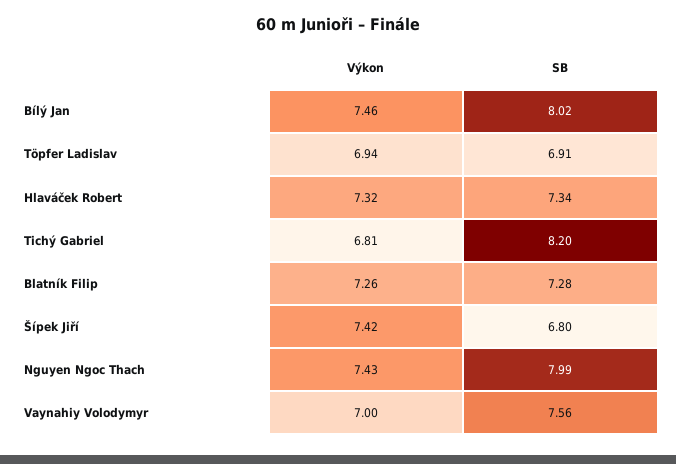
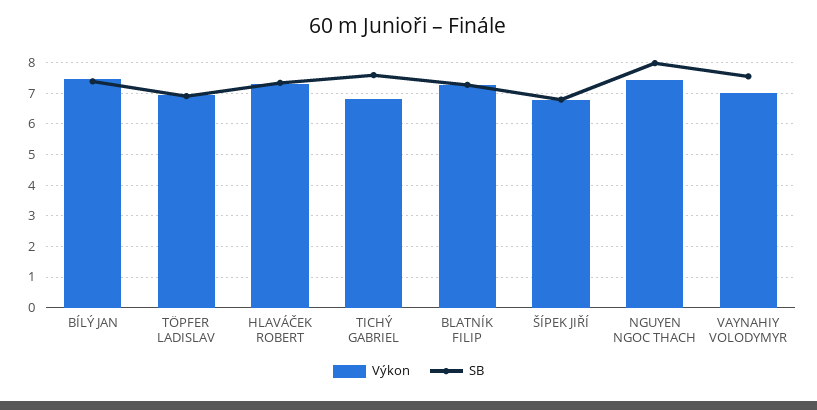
SB, Bílý Jan: 8.02 -> 7.4
SB, Tichý Gabriel: 8.2 -> 7.6
Výkon, Šípek Jiří: 7.42 -> 6.8

